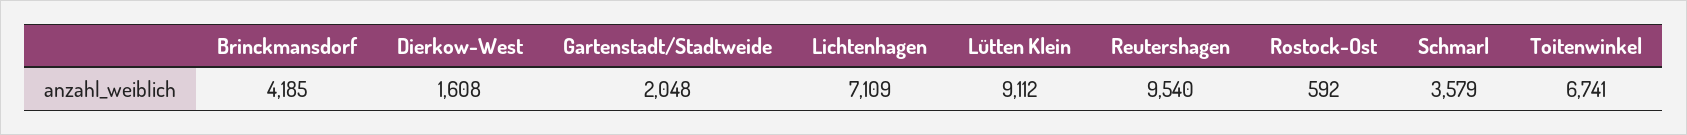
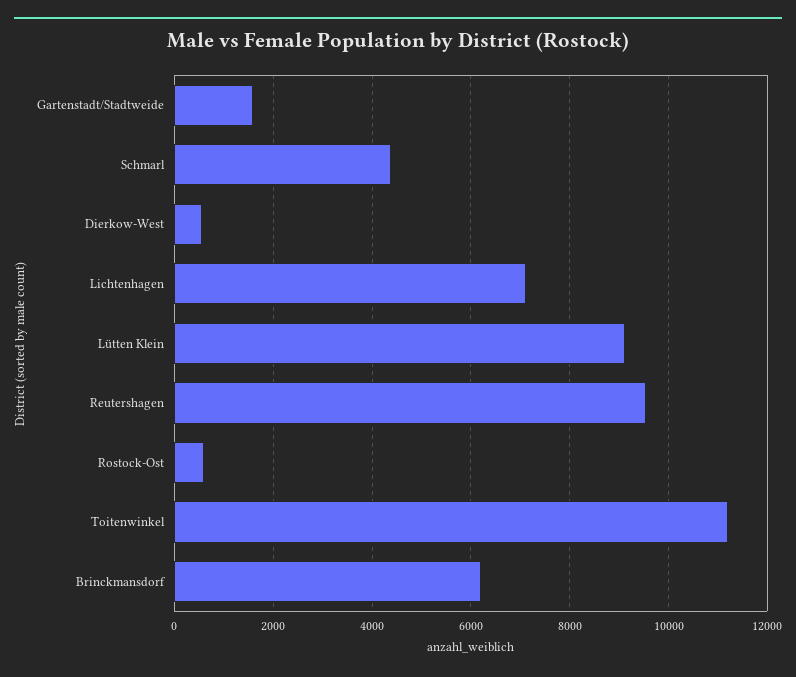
Brinckmansdorf: 4185 -> 6200
Dierkow-West: 1608 -> 600
Gartenstadt/Stadtweide: 2048 -> 1600
Schmarl: 3579 -> 4400
Toitenwinkel: 6741 -> 11200

